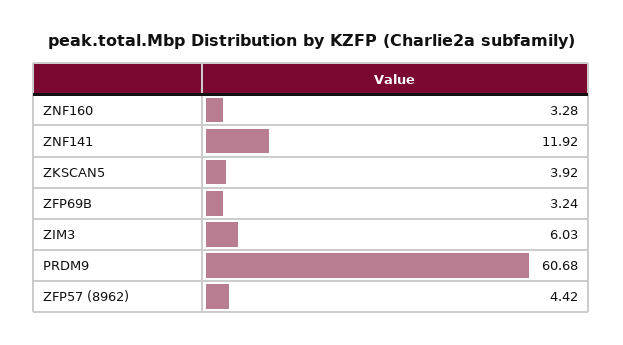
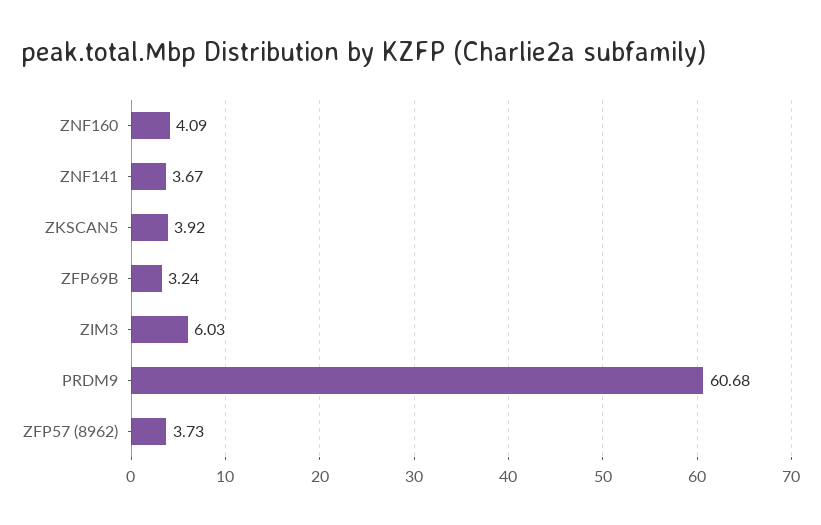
ZNF160: 3.28 -> 4.09
ZNF141: 11.92 -> 3.67
ZFP57 (8962): 4.42 -> 3.73

